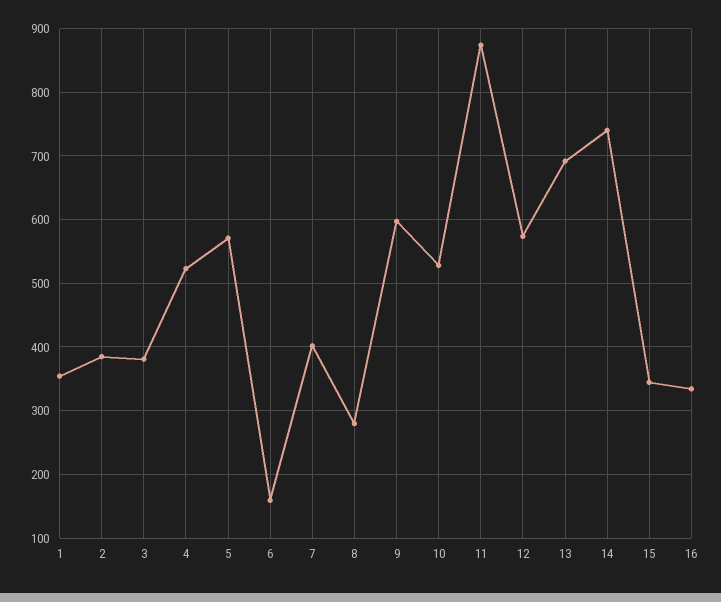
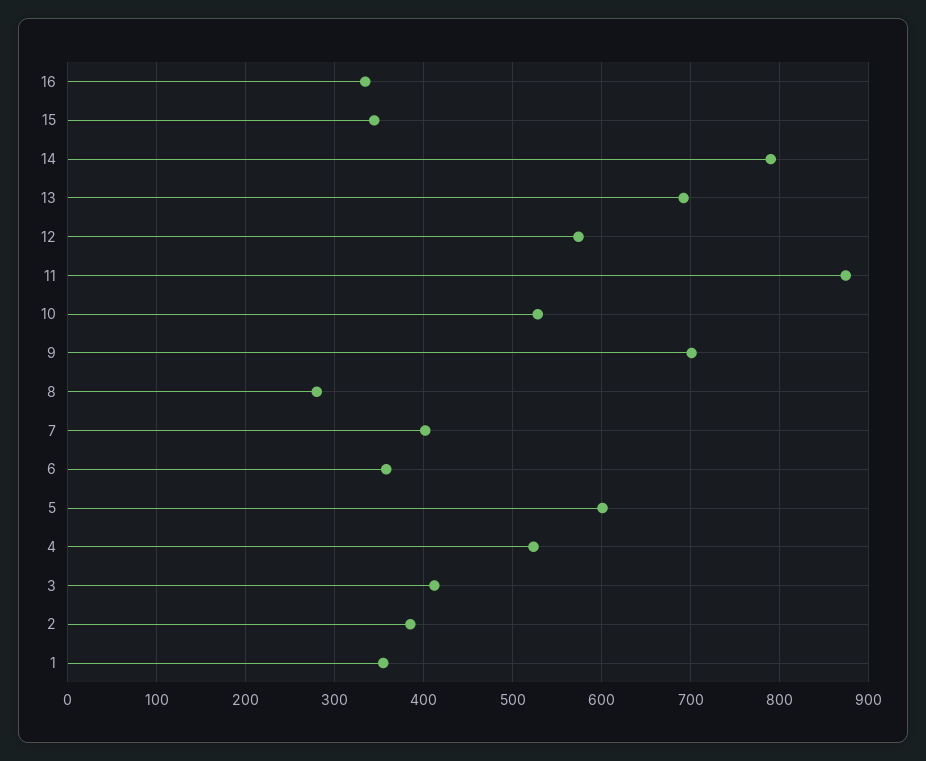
3: 380 -> 410
5: 570 -> 600
6: 160 -> 360
9: 600 -> 700
14: 740 -> 790

